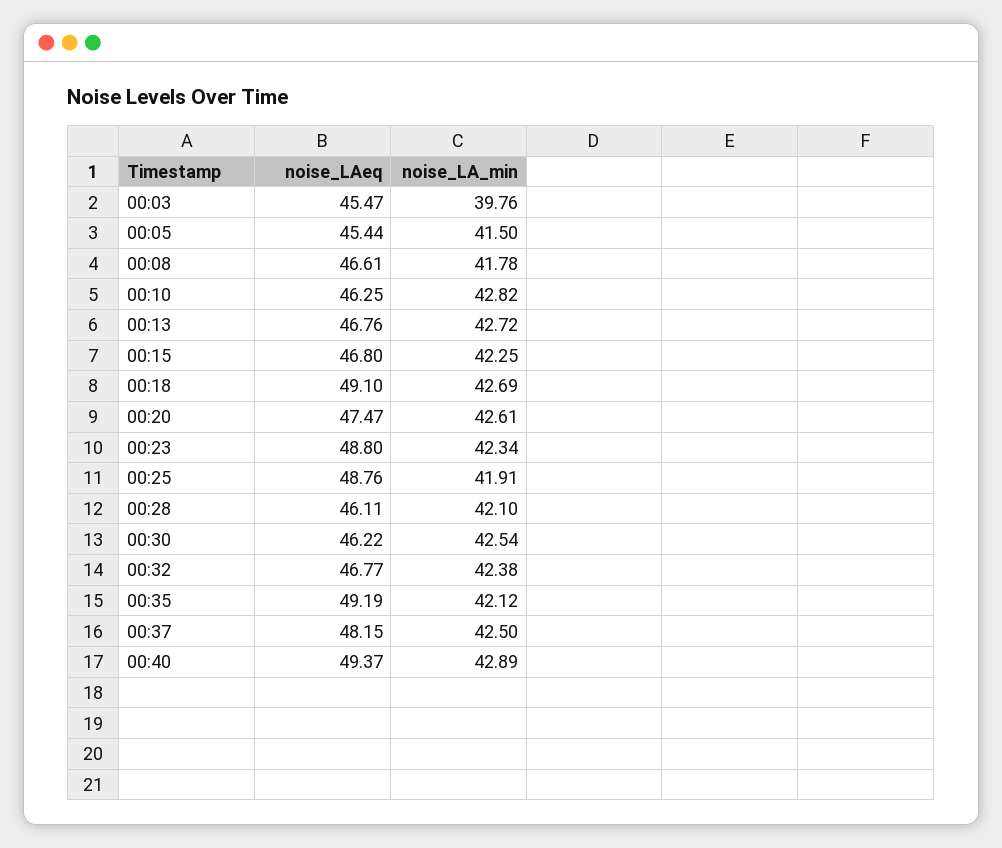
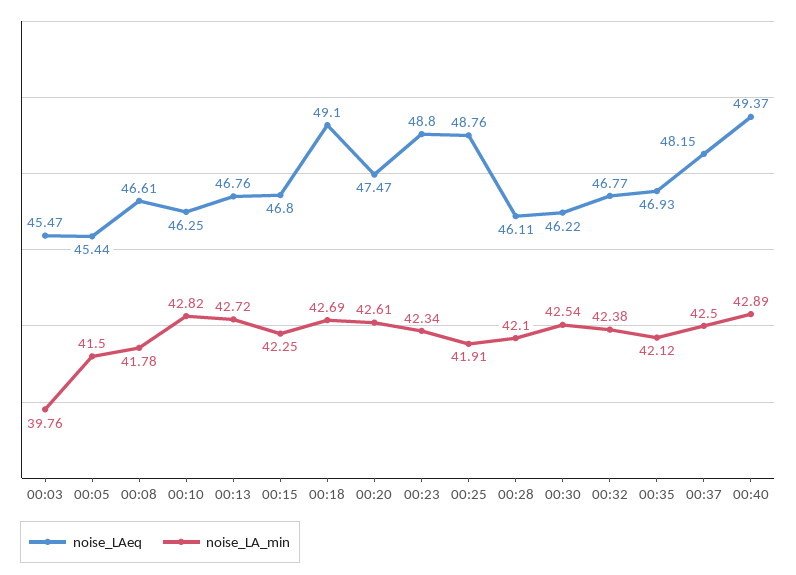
noise_LAeq, 00:35: 49.19 -> 46.93

